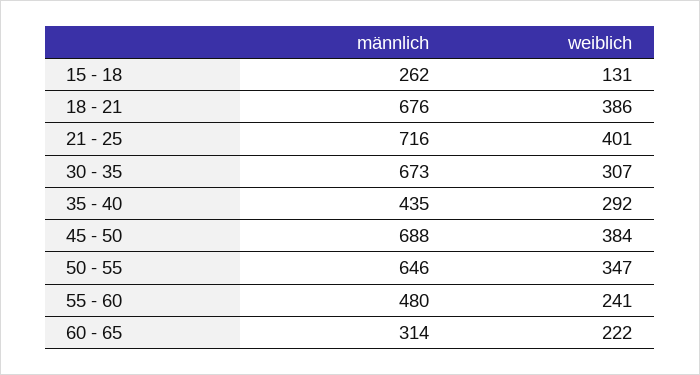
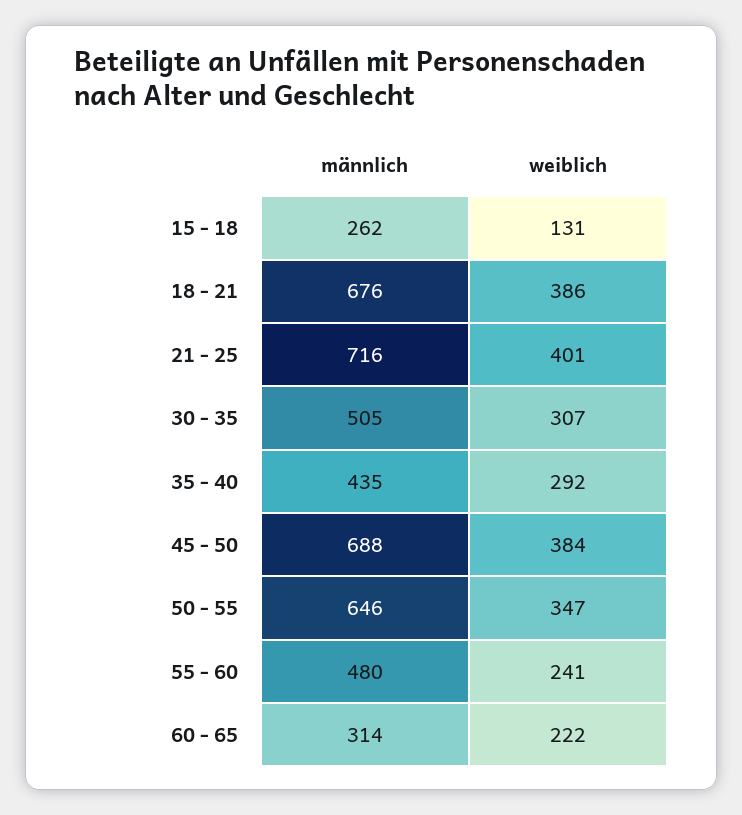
männlich, 30 - 35: 673 -> 505

